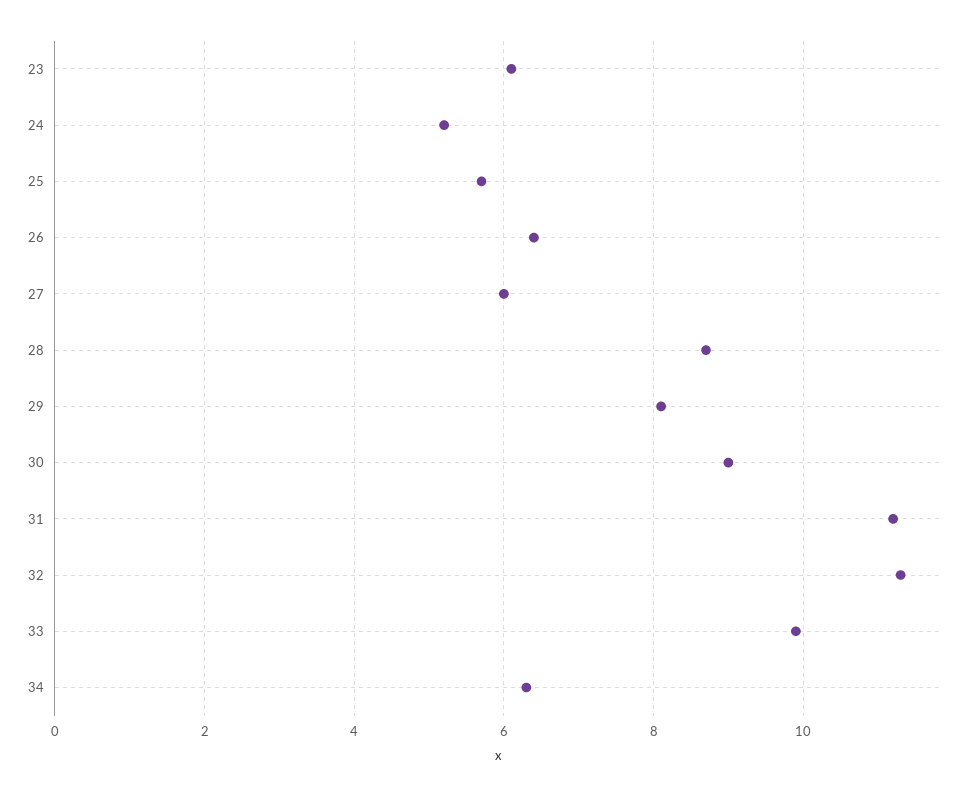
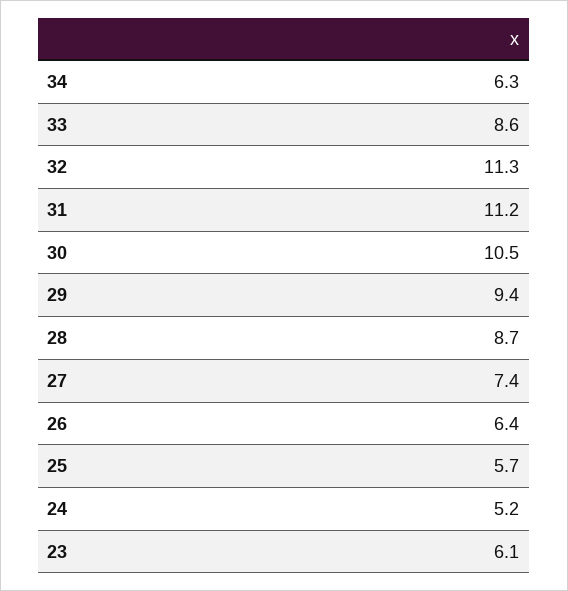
27: 6 -> 7.4
29: 8 -> 9.4
30: 9 -> 10.5
33: 10 -> 8.6

